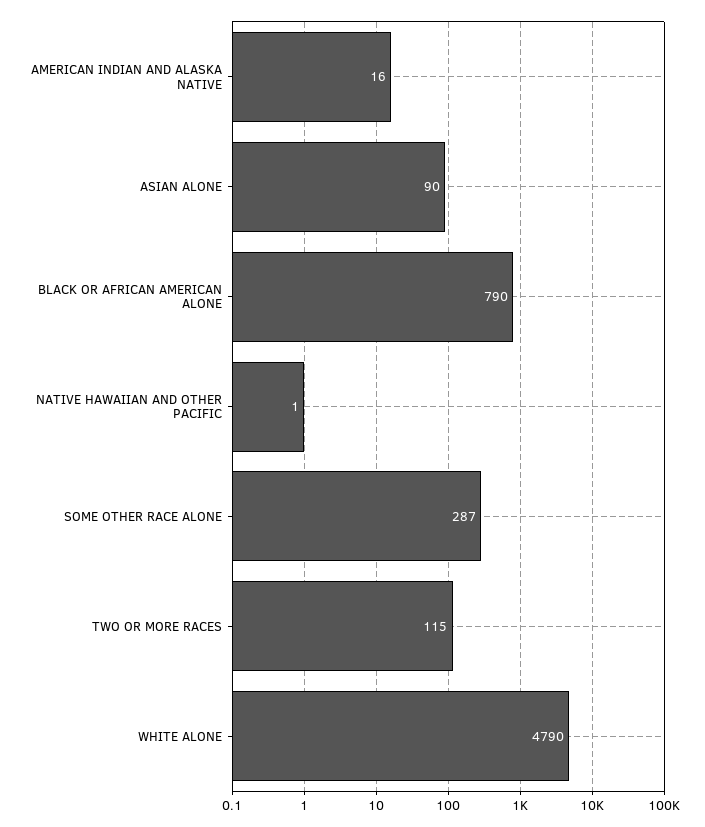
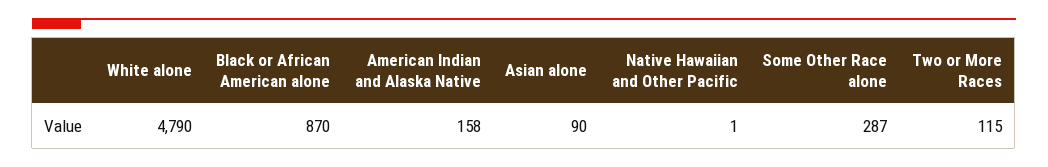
AMERICAN INDIAN AND ALASKA NATIVE: 16 -> 158
BLACK OR AFRICAN AMERICAN ALONE: 790 -> 870

